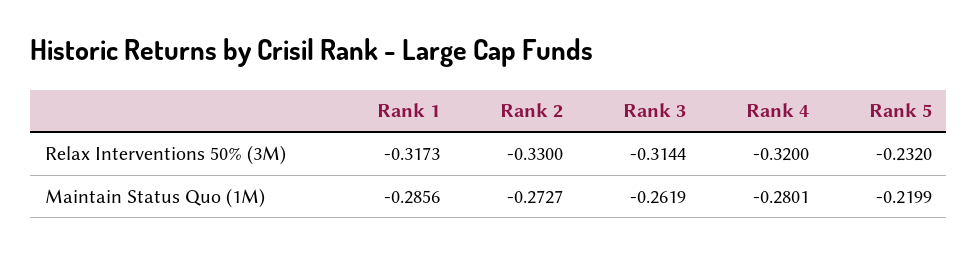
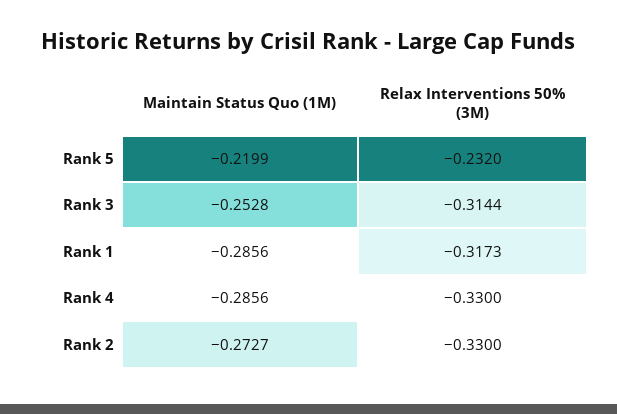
Rank 4, Relax Interventions 50% (3M): -0.32 -> -0.33
Rank 3, Maintain Status Quo (1M): -0.2619 -> -0.2528
Rank 4, Maintain Status Quo (1M): -0.2801 -> -0.2856

